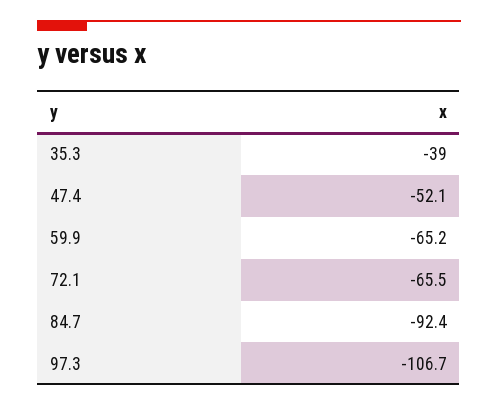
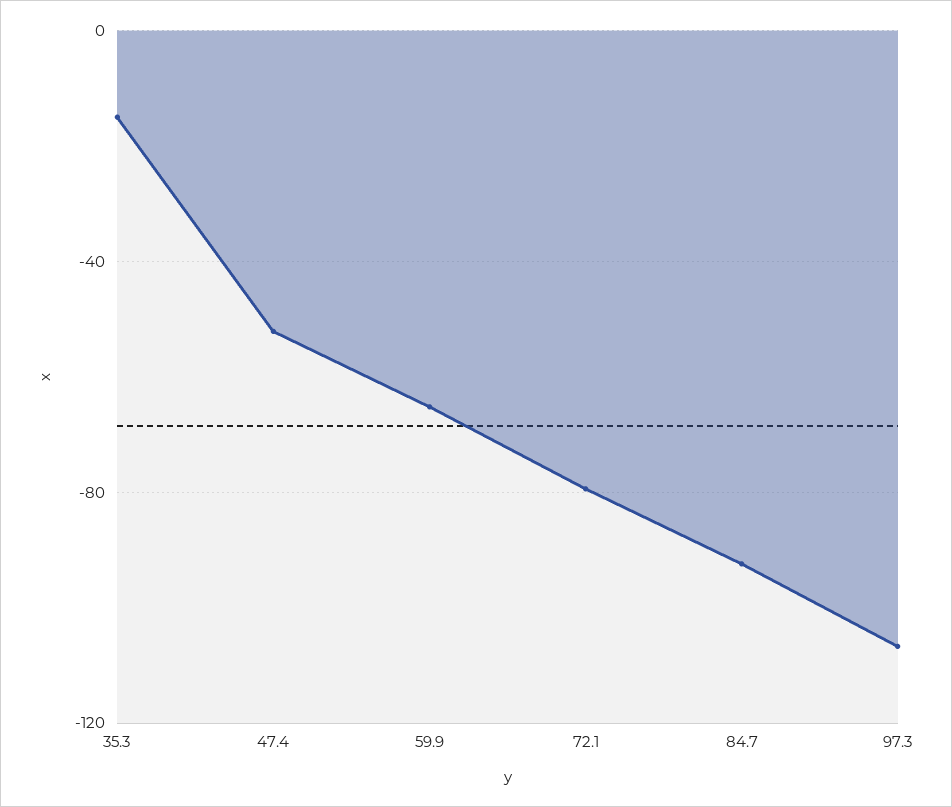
35.3: -39 -> -15
72.1: -65.5 -> -80

